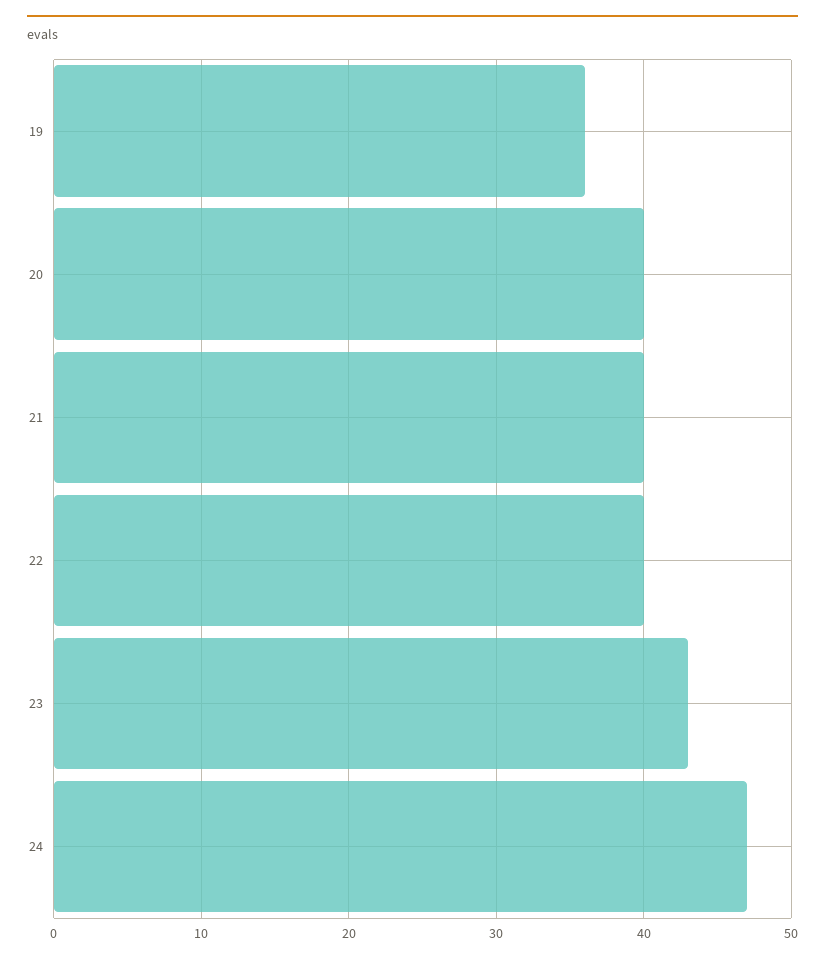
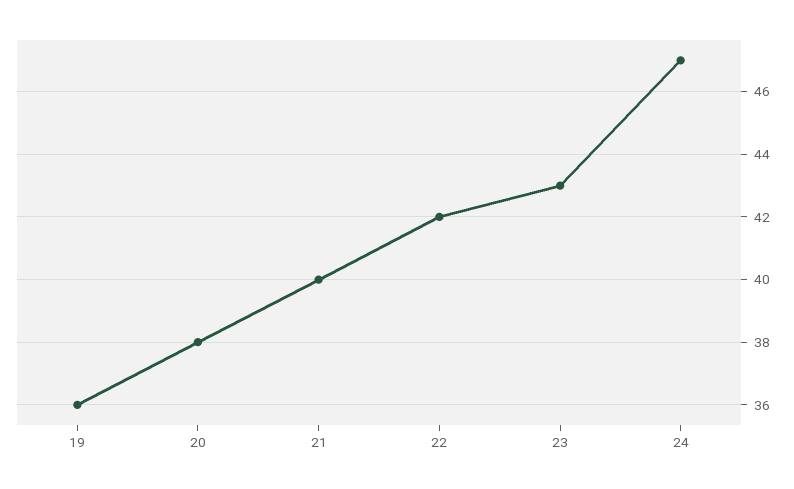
20: 40 -> 38
22: 40 -> 42

